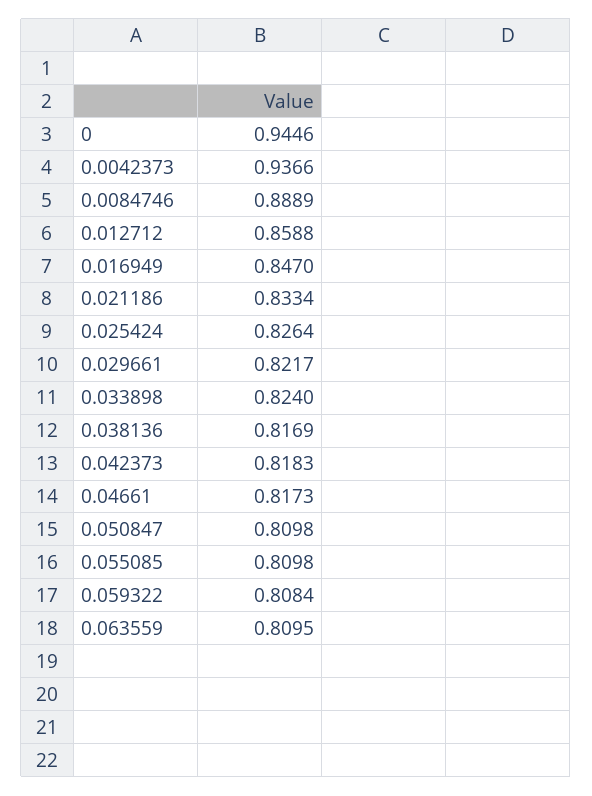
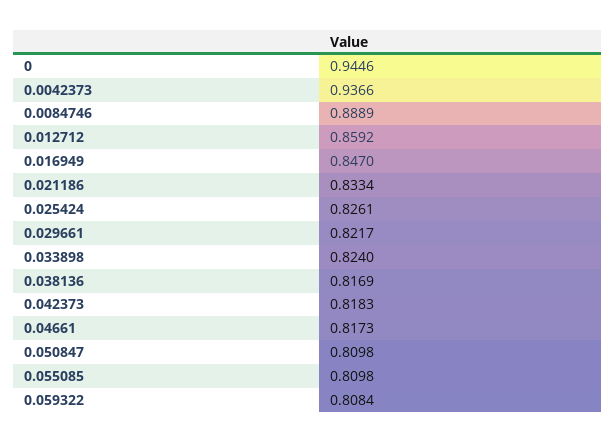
0.012712: 0.8588 -> 0.8592
0.025424: 0.8264 -> 0.8261
0.063559: 0.8095 -> none

